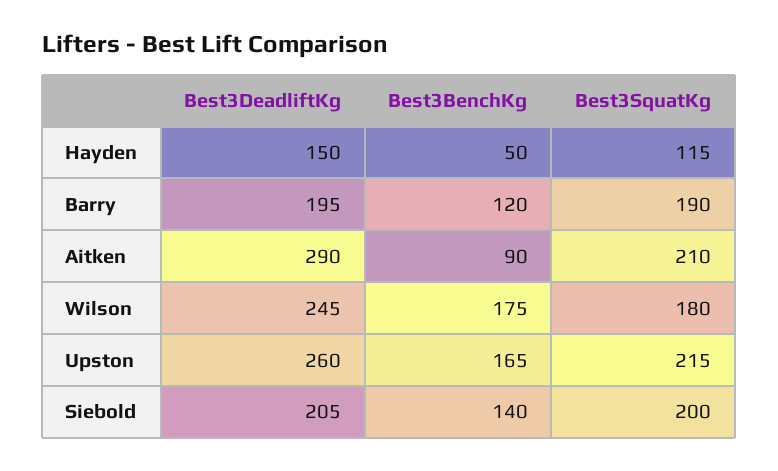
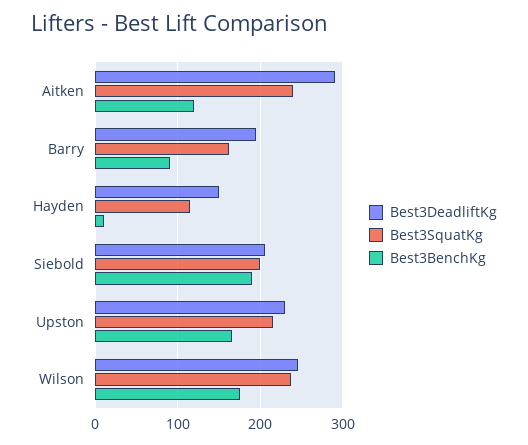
Best3BenchKg, Hayden: 50 -> 10
Best3BenchKg, Barry: 120 -> 90
Best3SquatKg, Barry: 190 -> 160
Best3BenchKg, Aitken: 90 -> 120
Best3SquatKg, Aitken: 210 -> 240
Best3SquatKg, Wilson: 180 -> 240
Best3DeadliftKg, Upston: 260 -> 230
Best3BenchKg, Siebold: 140 -> 190

